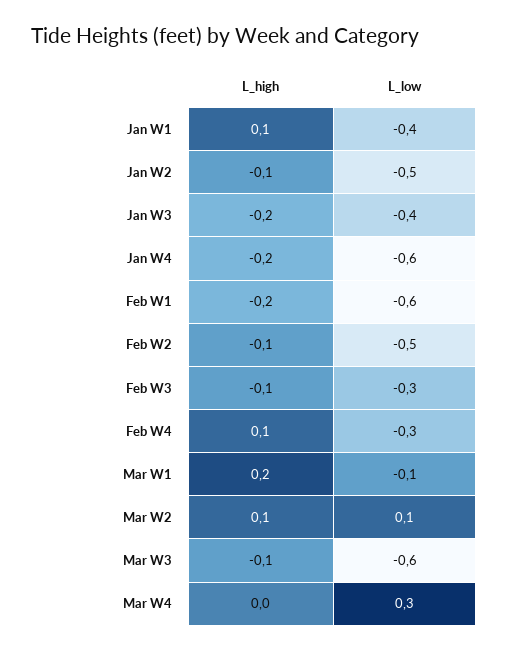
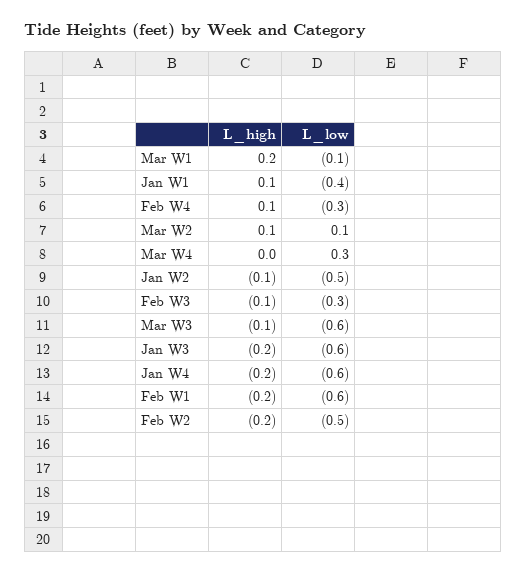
L_low, Jan W3: -0.4 -> -0.6
L_high, Feb W2: -0.1 -> -0.2

